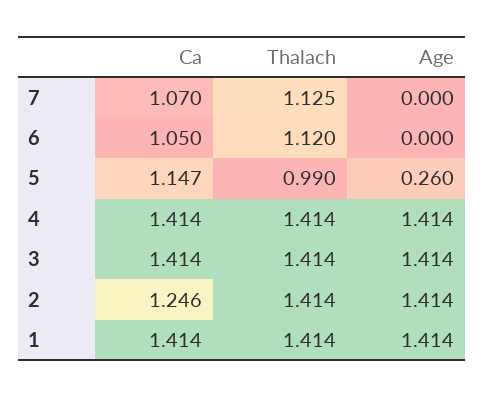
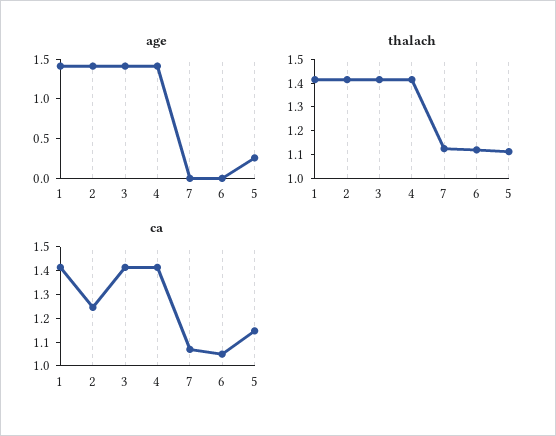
Thalach, 5: 0.99 -> 1.1

